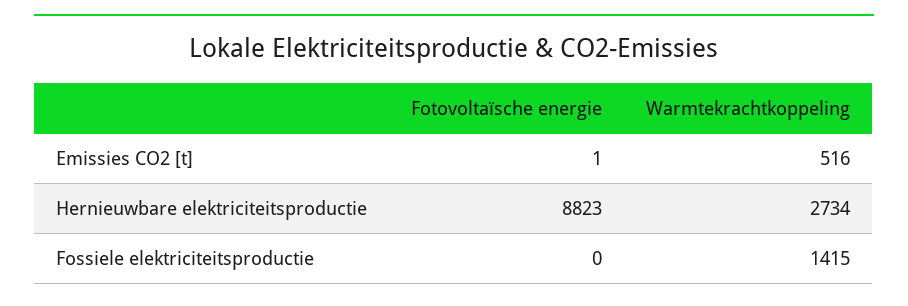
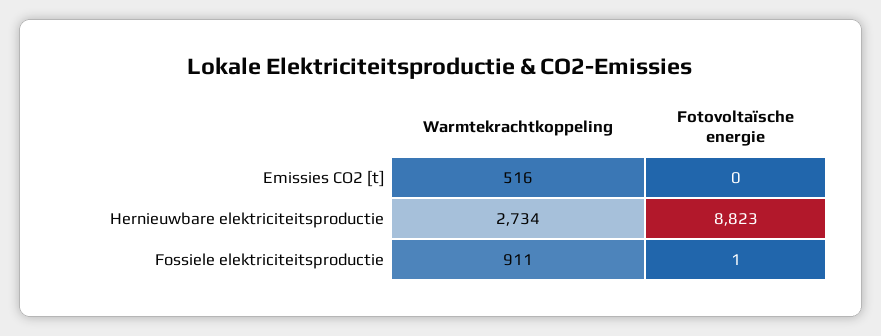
Fotovoltaïsche energie, Emissies CO2 [t]: 1 -> 0
Fotovoltaïsche energie, Fossiele elektriciteitsproductie: 0 -> 1
Warmtekrachtkoppeling, Fossiele elektriciteitsproductie: 1415 -> 911

